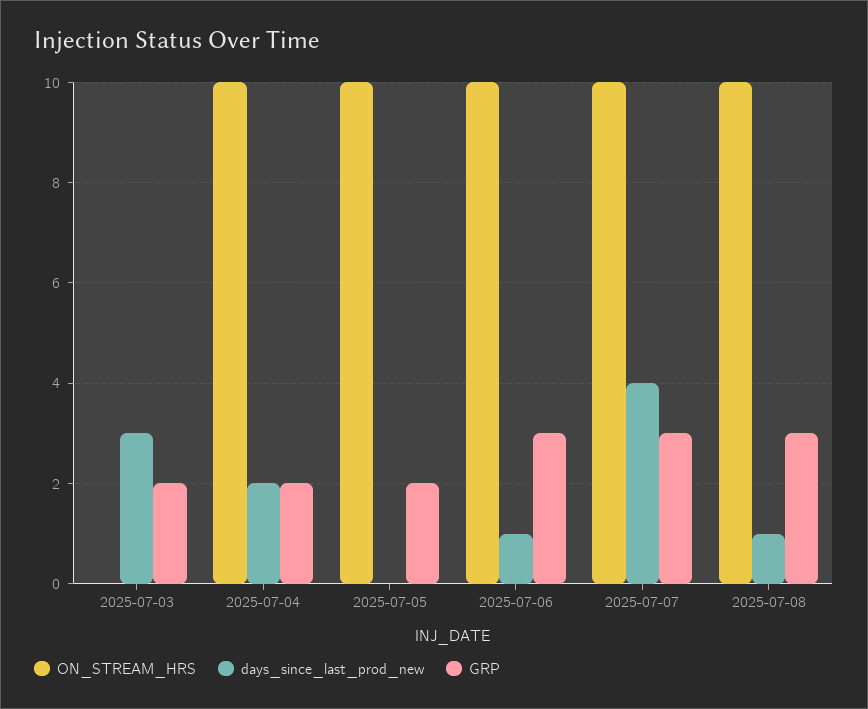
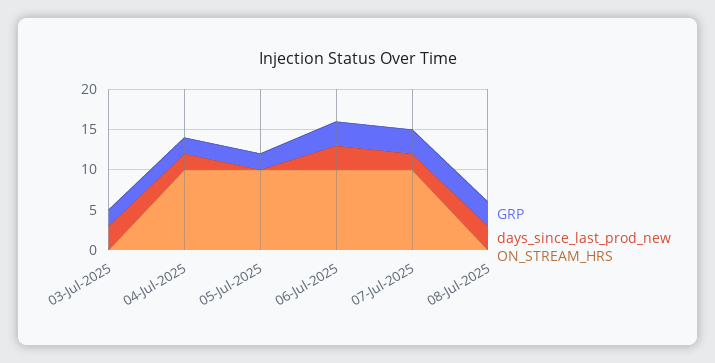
days_since_last_prod_new, 2025-07-06: 1 -> 3
days_since_last_prod_new, 2025-07-07: 4 -> 2
ON_STREAM_HRS, 2025-07-08: 10 -> 0
days_since_last_prod_new, 2025-07-08: 1 -> 3

